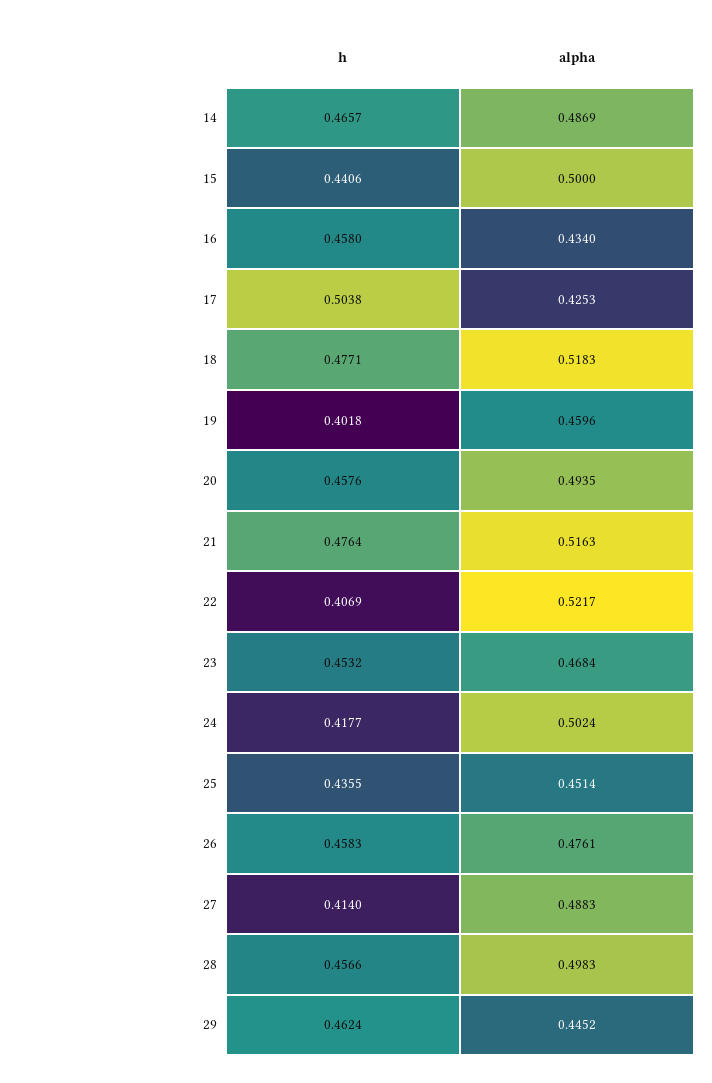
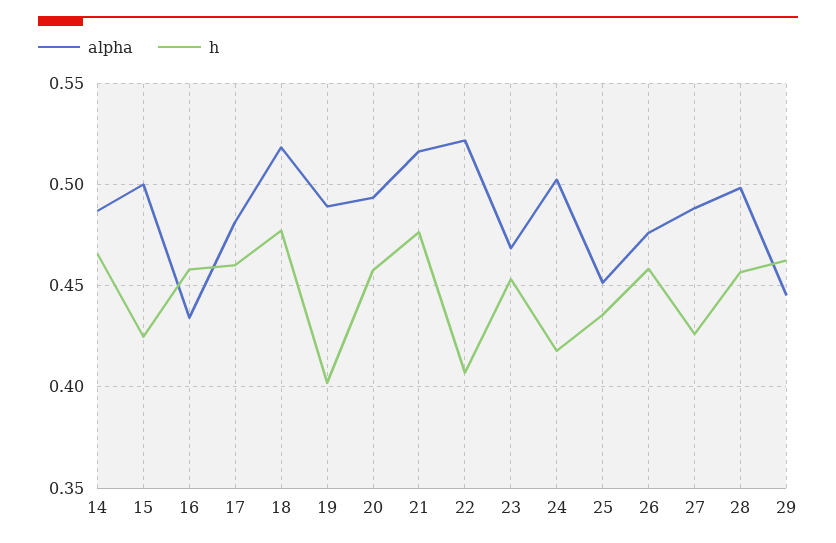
h, 15: 0.4406 -> 0.425
h, 17: 0.5038 -> 0.46
alpha, 17: 0.4253 -> 0.48
alpha, 19: 0.4596 -> 0.49
h, 27: 0.414 -> 0.425

